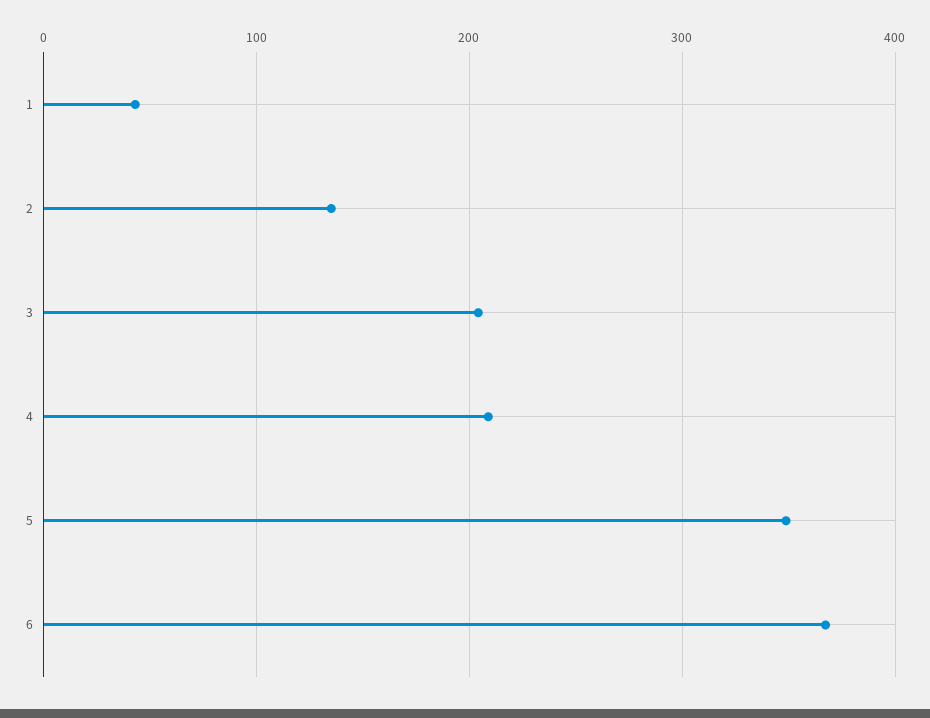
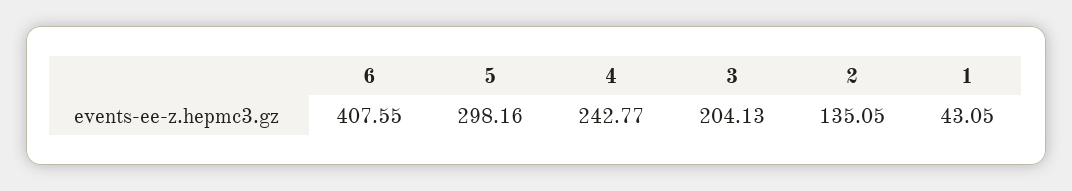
4: 210 -> 242.77
5: 350 -> 298.16
6: 370 -> 407.55

